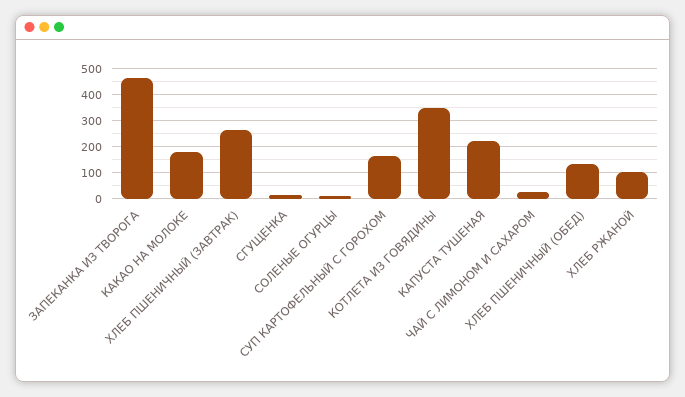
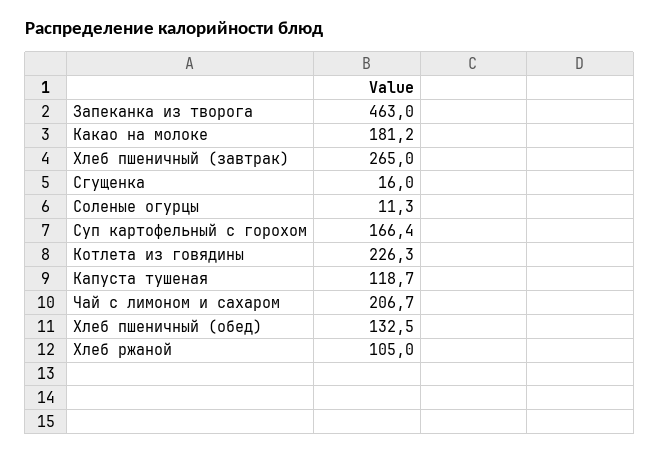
КОТЛЕТА ИЗ ГОВЯДИНЫ: 350 -> 226.3
КАПУСТА ТУШЕНАЯ: 225 -> 118.7
ЧАЙ С ЛИМОНОМ И САХАРОМ: 25 -> 206.7

